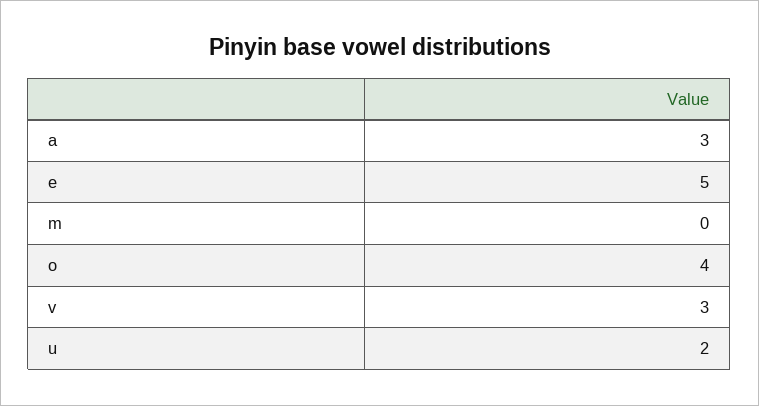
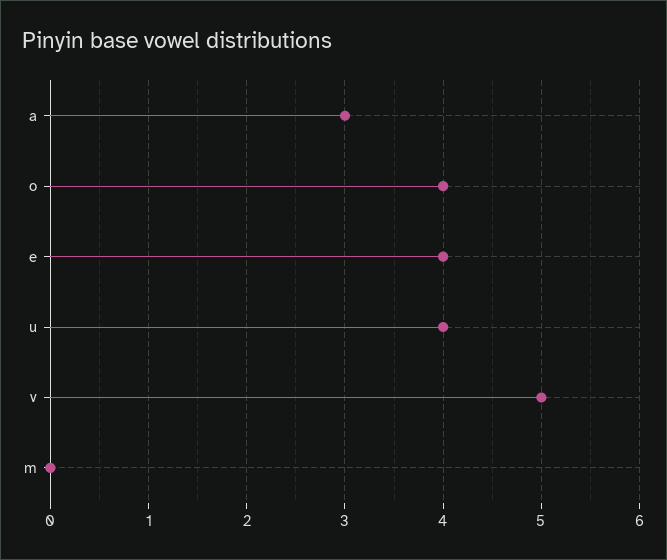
e: 5 -> 4
v: 3 -> 5
u: 2 -> 4

